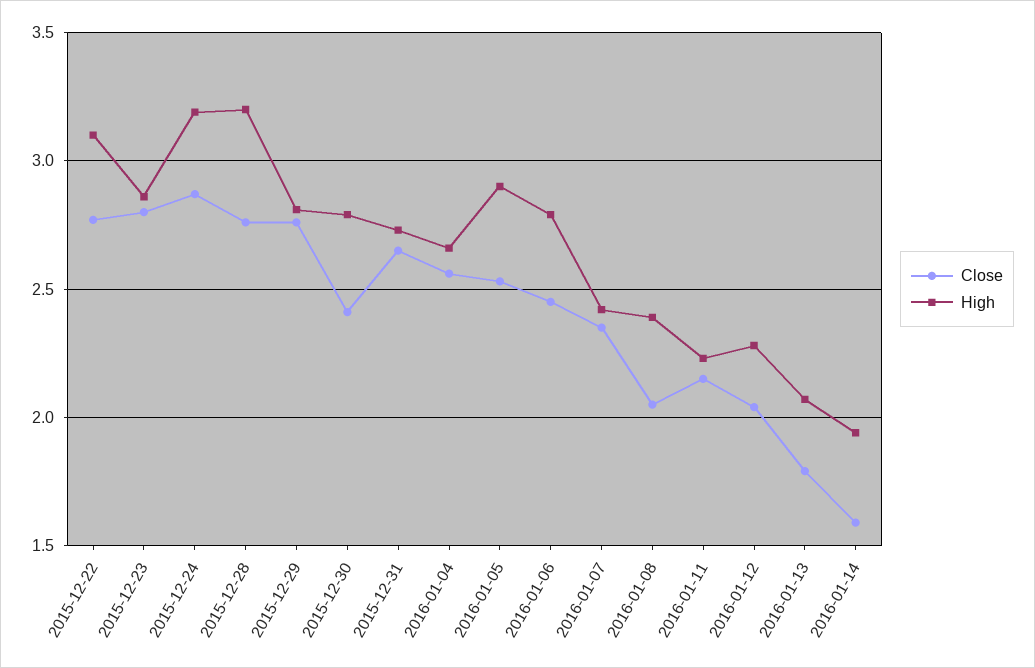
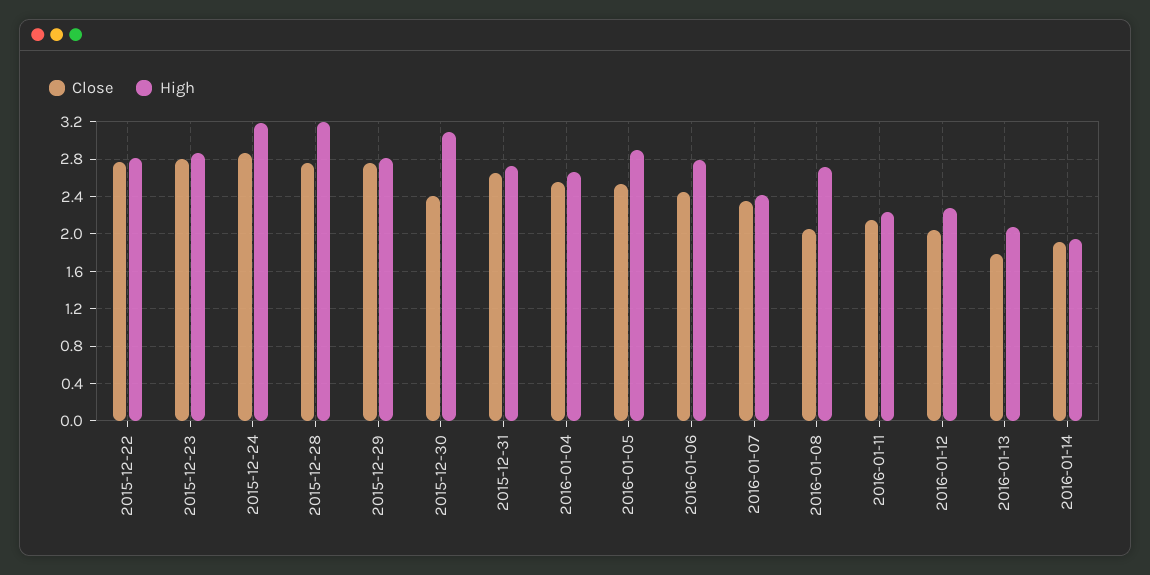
High, 2015-12-22: 3.1 -> 2.8
High, 2015-12-30: 2.8 -> 3.1
High, 2016-01-08: 2.4 -> 2.7
Close, 2016-01-14: 1.6 -> 1.9

